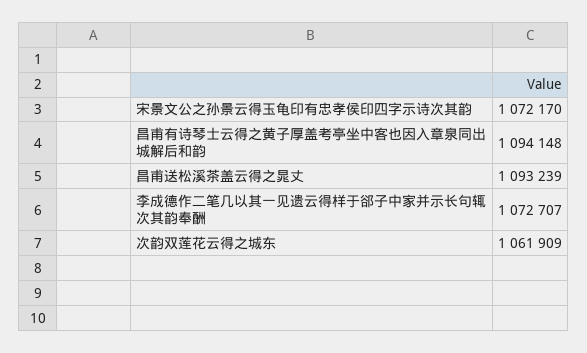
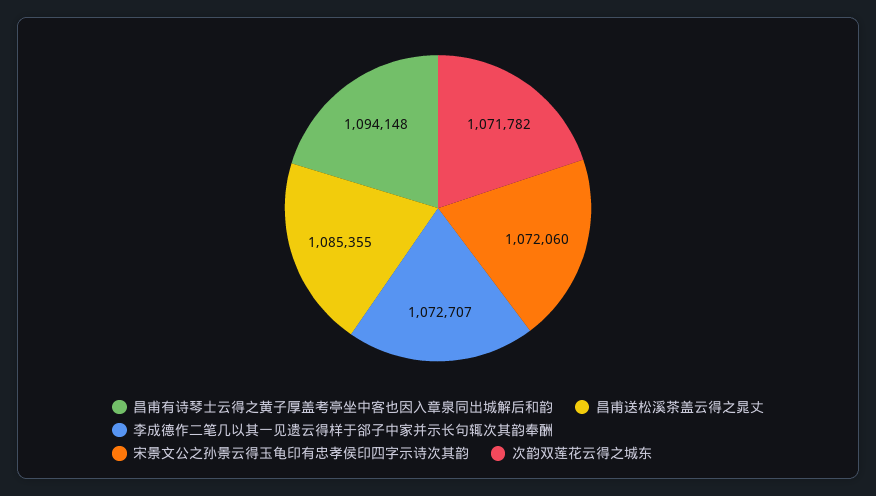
宋景文公之孙景云得玉龟印有忠孝侯印四字示诗次其韵: 1072170 -> 1072060
昌甫送松溪茶盖云得之晁丈: 1093239 -> 1085355
次韵双莲花云得之城东: 1061909 -> 1071782

